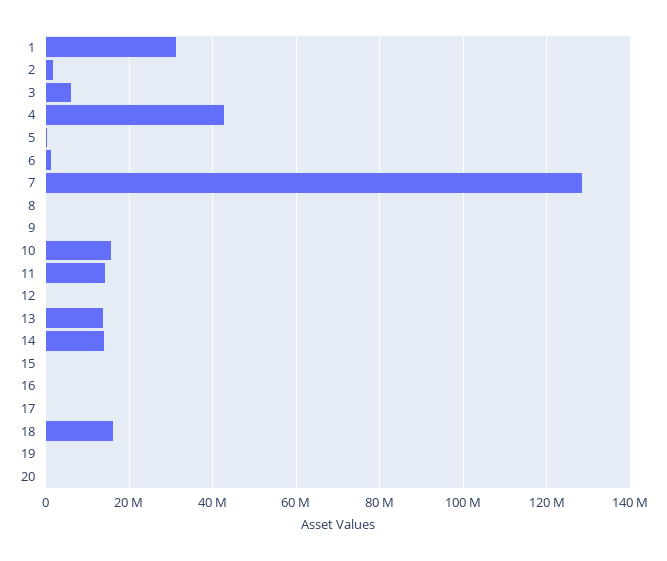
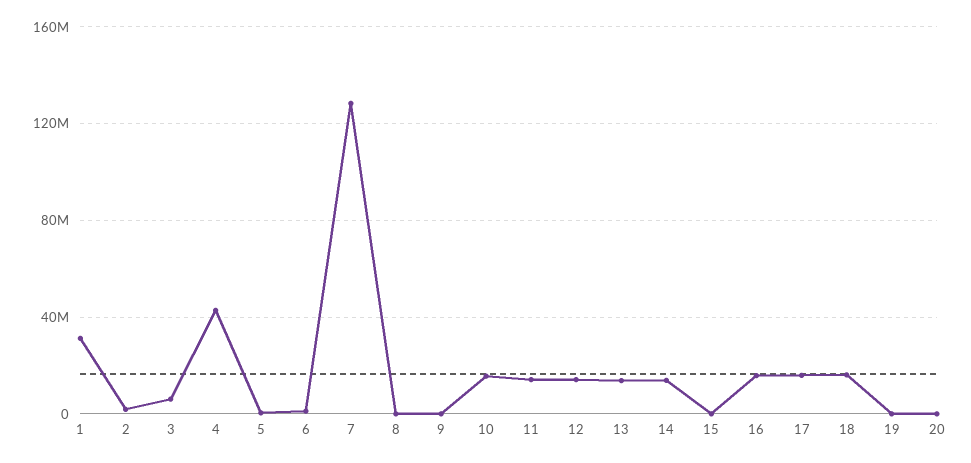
12: 0 -> 15000000
16: 0 -> 15000000
17: 0 -> 15000000

